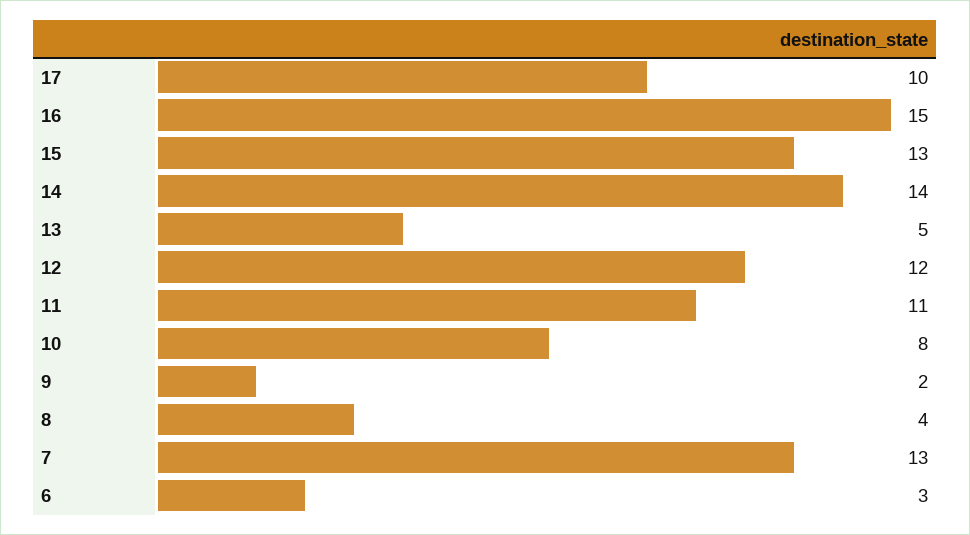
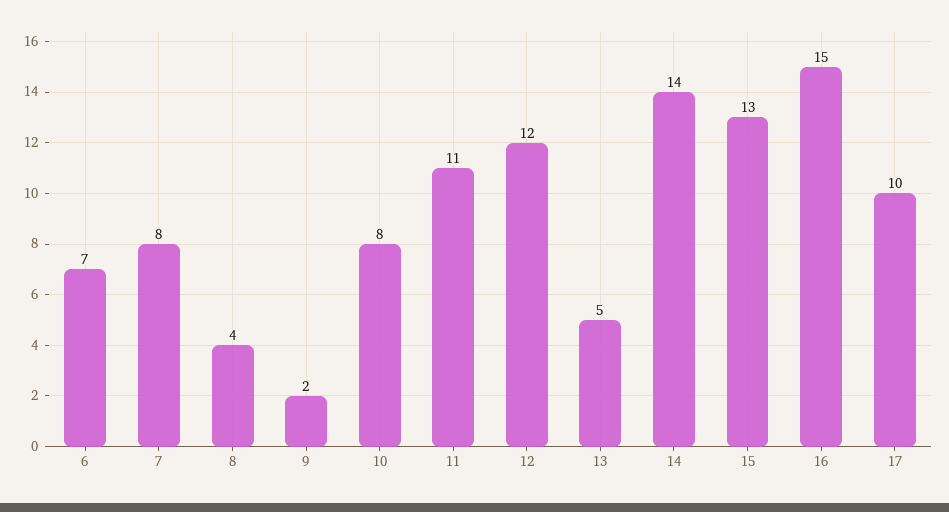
7: 13 -> 8
6: 3 -> 7

